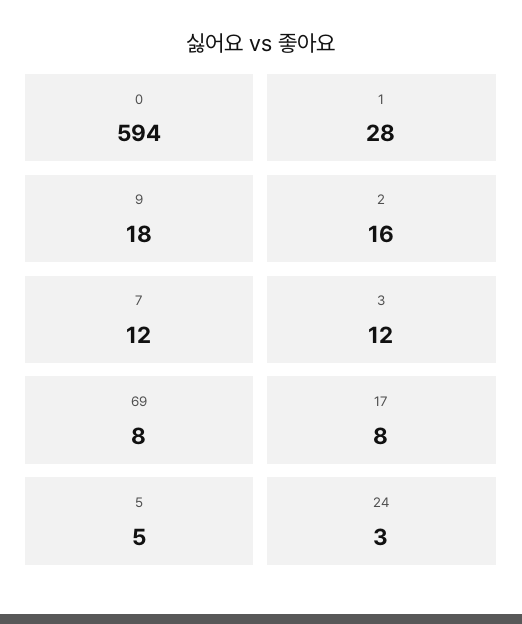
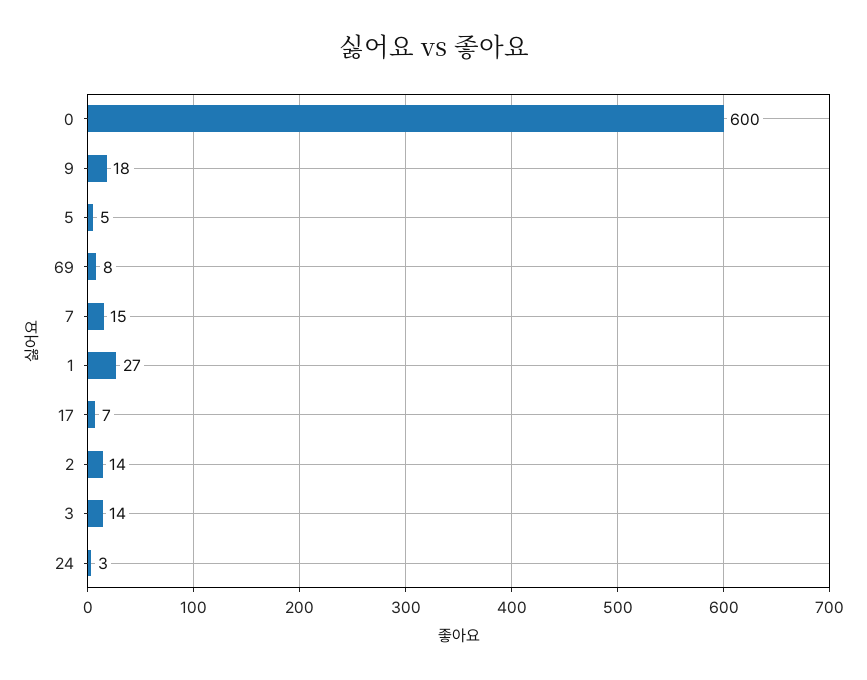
0: 594 -> 600
1: 28 -> 27
2: 16 -> 14
7: 12 -> 15
3: 12 -> 14
17: 8 -> 7

